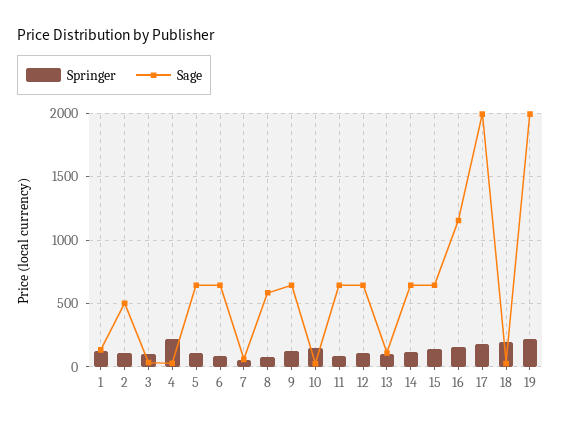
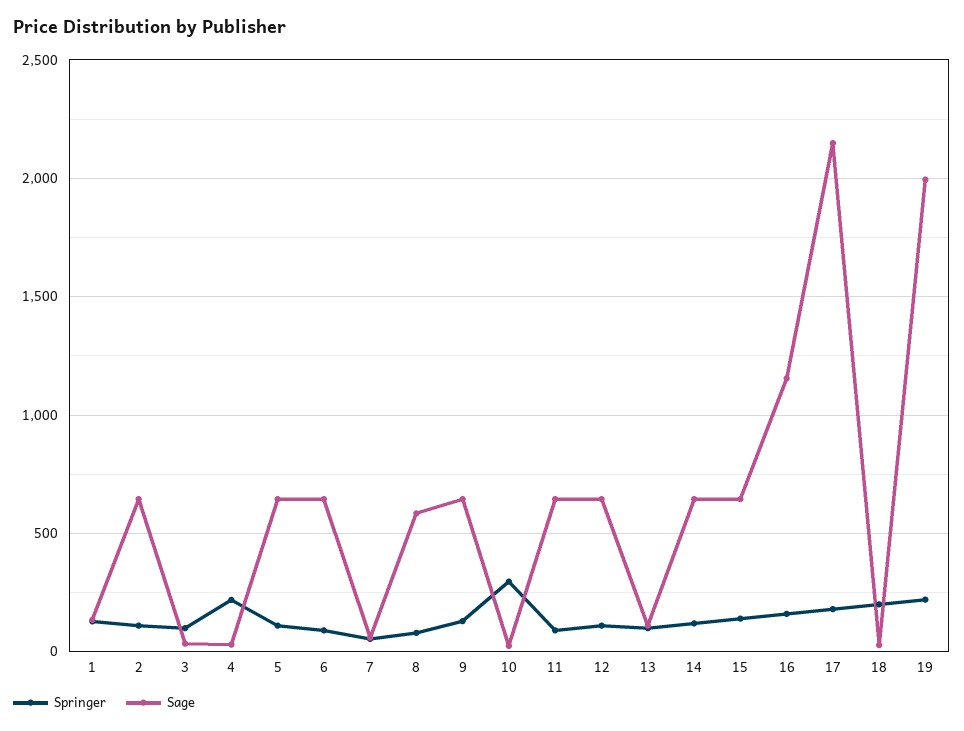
Sage, 2: 500 -> 650
Springer, 10: 150 -> 300
Sage, 17: 2000 -> 2150

